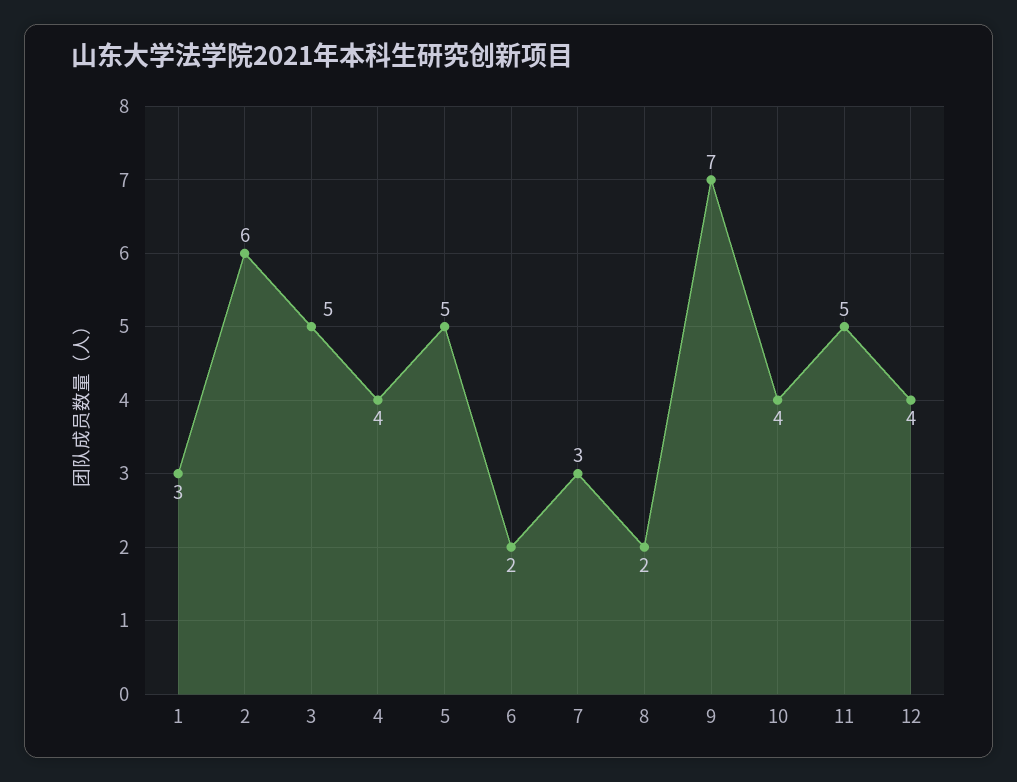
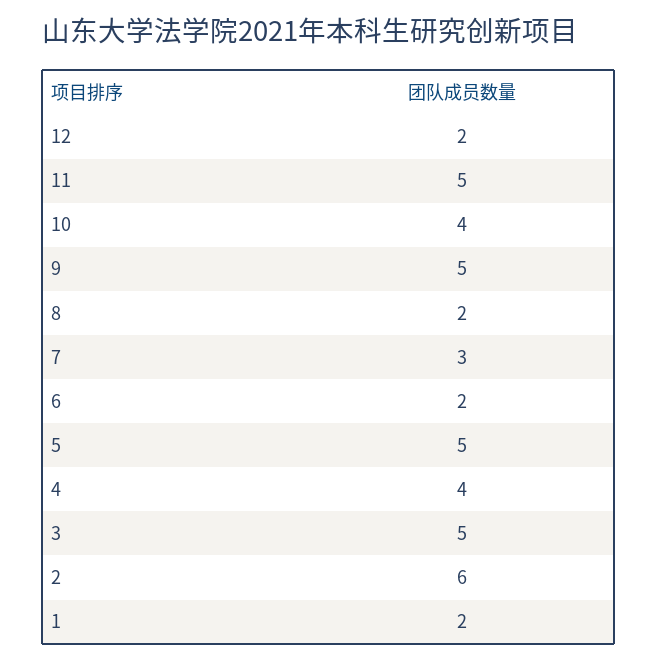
1: 3 -> 2
9: 7 -> 5
12: 4 -> 2

